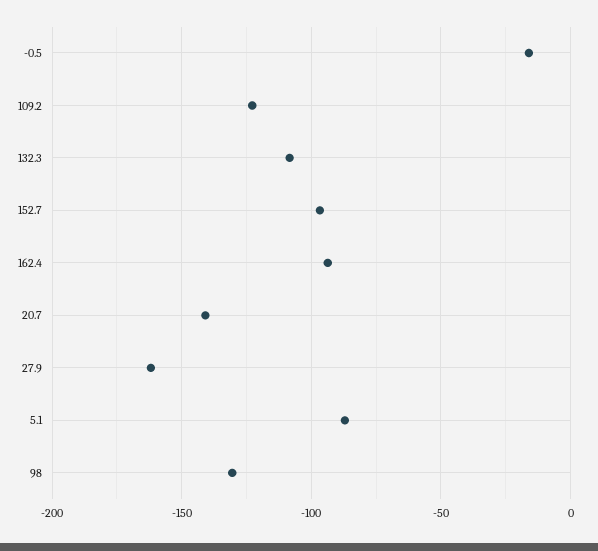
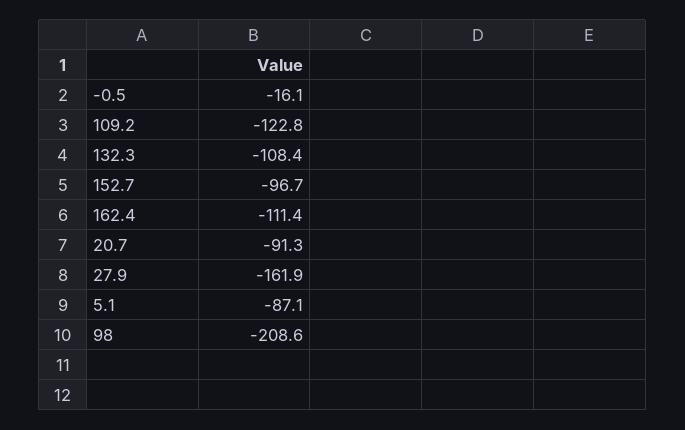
162.4: -95 -> -111.4
20.7: -140 -> -91.3
98: -130 -> -208.6

